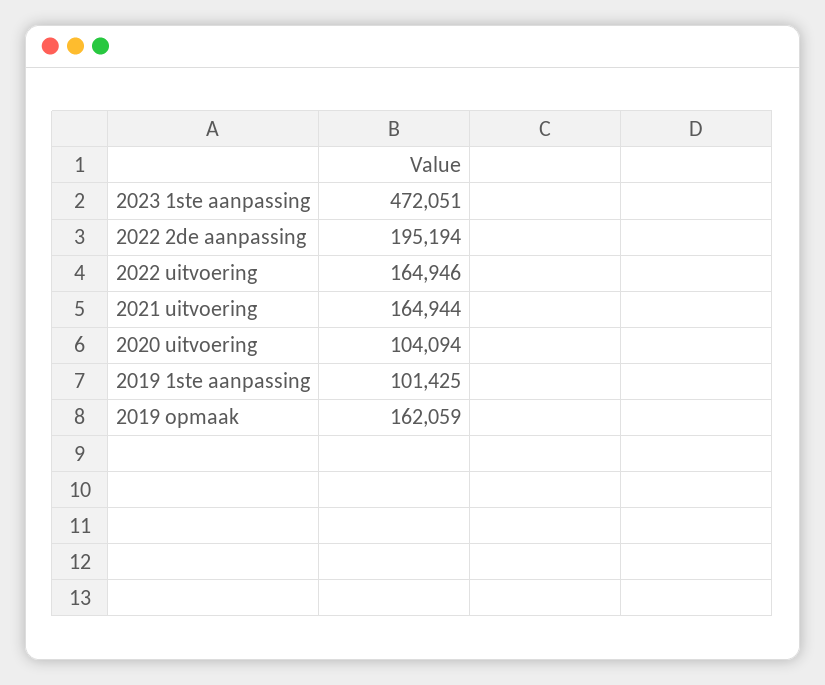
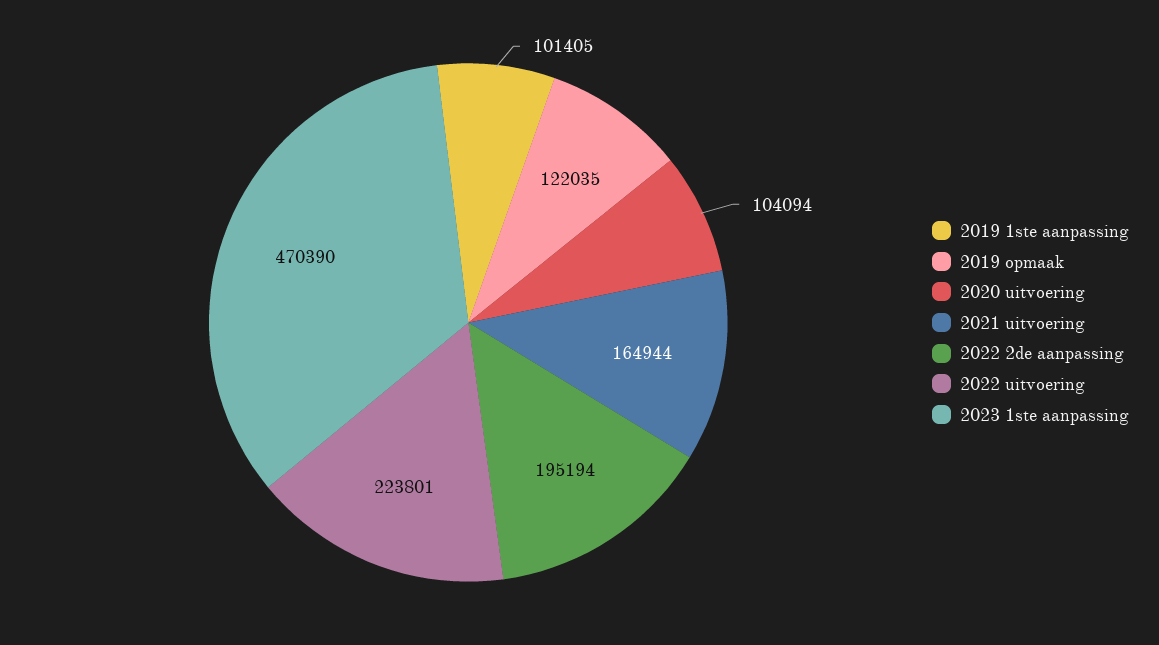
2023 1ste aanpassing: 472051 -> 470390
2022 uitvoering: 164946 -> 223801
2019 1ste aanpassing: 101425 -> 101405
2019 opmaak: 162059 -> 122035

